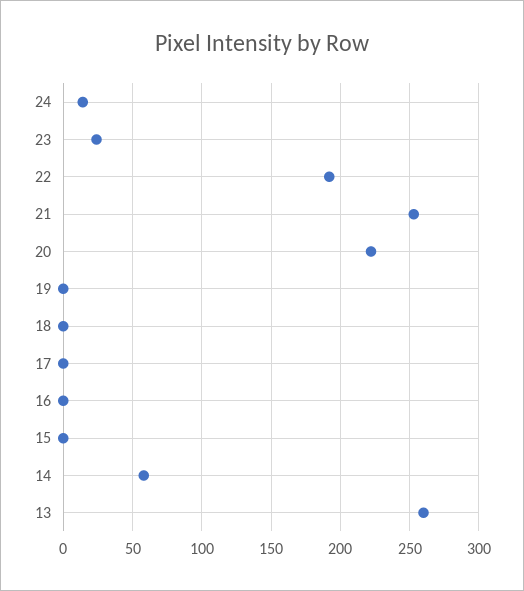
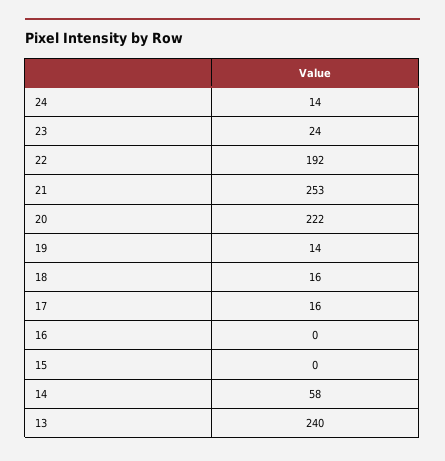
19: 0 -> 14
18: 0 -> 16
17: 0 -> 16
13: 260 -> 240

